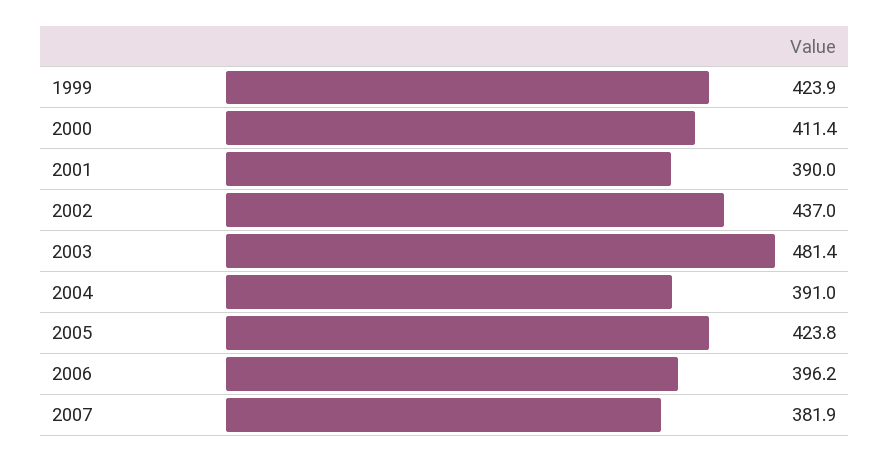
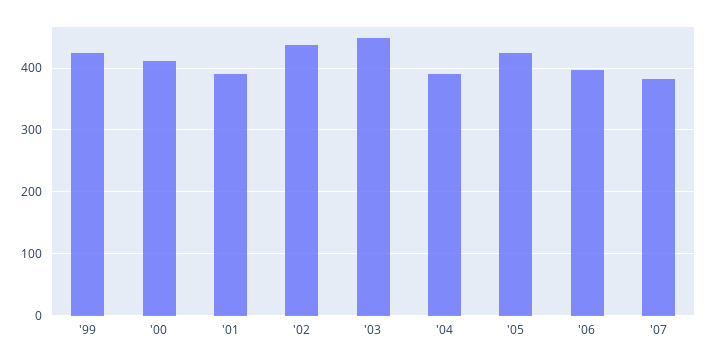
2003: 481.4 -> 450

